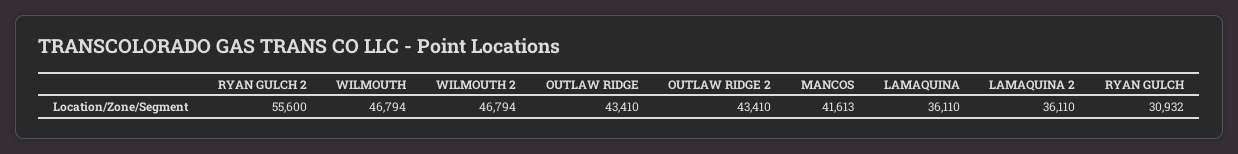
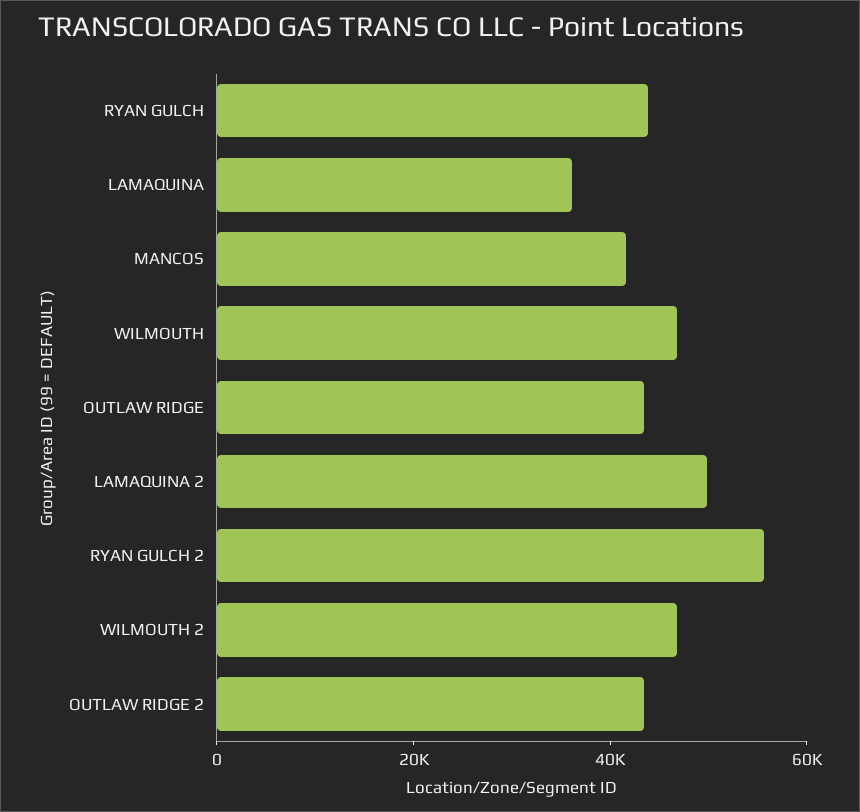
LAMAQUINA 2: 36110 -> 50000
RYAN GULCH: 30932 -> 45000

